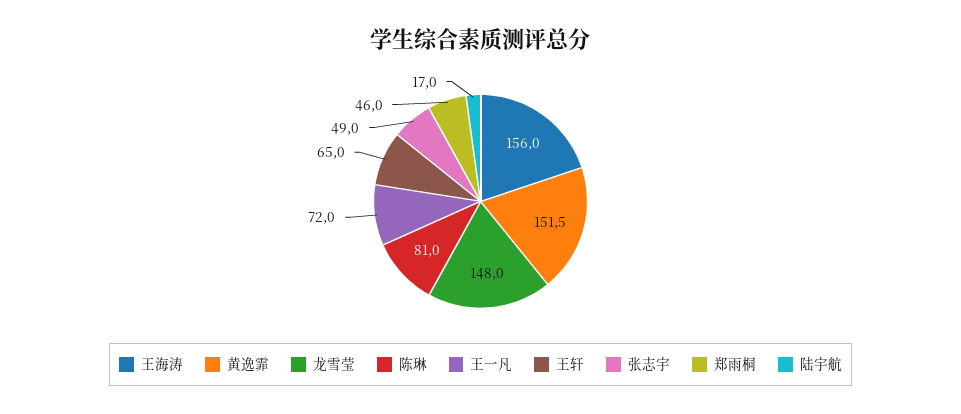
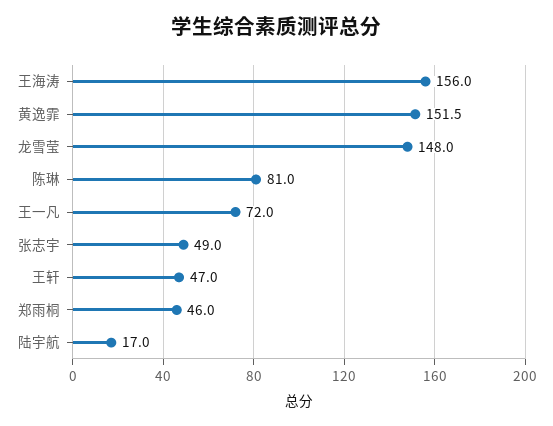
王轩: 65 -> 47

